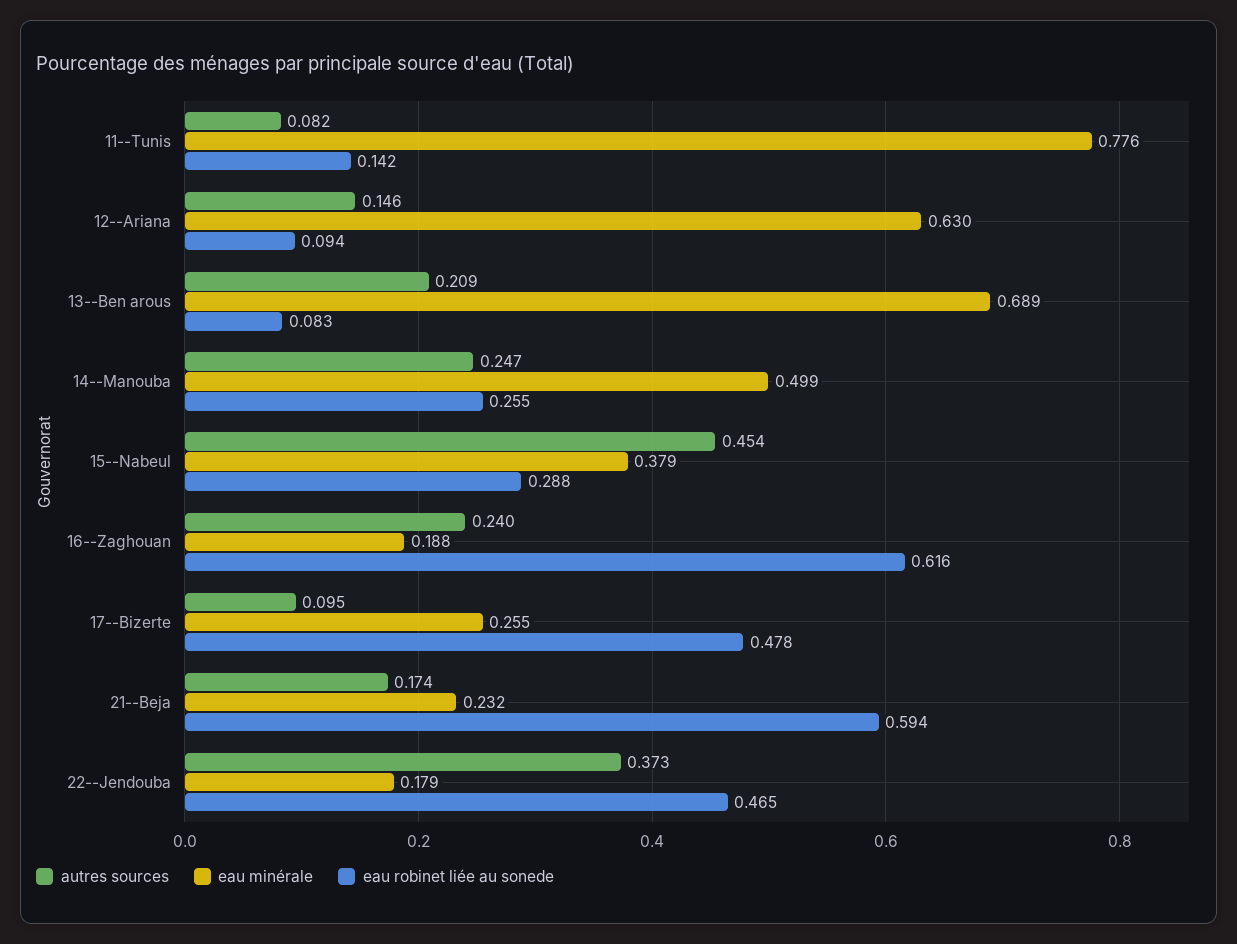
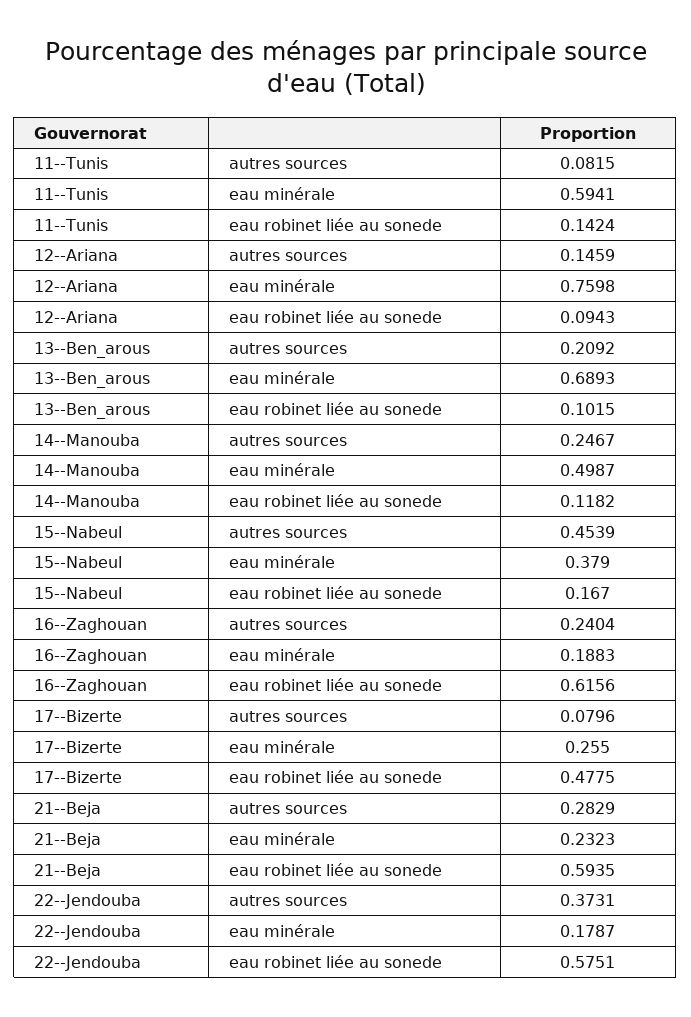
eau minérale, 11--Tunis: 0.776 -> 0.5941
eau minérale, 12--Ariana: 0.63 -> 0.7598
eau robinet liée au sonede, 13--Ben arous: 0.083 -> 0.1015
eau robinet liée au sonede, 14--Manouba: 0.255 -> 0.1182
eau robinet liée au sonede, 15--Nabeul: 0.288 -> 0.167
autres sources, 17--Bizerte: 0.095 -> 0.0796
autres sources, 21--Beja: 0.174 -> 0.2829
eau robinet liée au sonede, 22--Jendouba: 0.465 -> 0.5751

